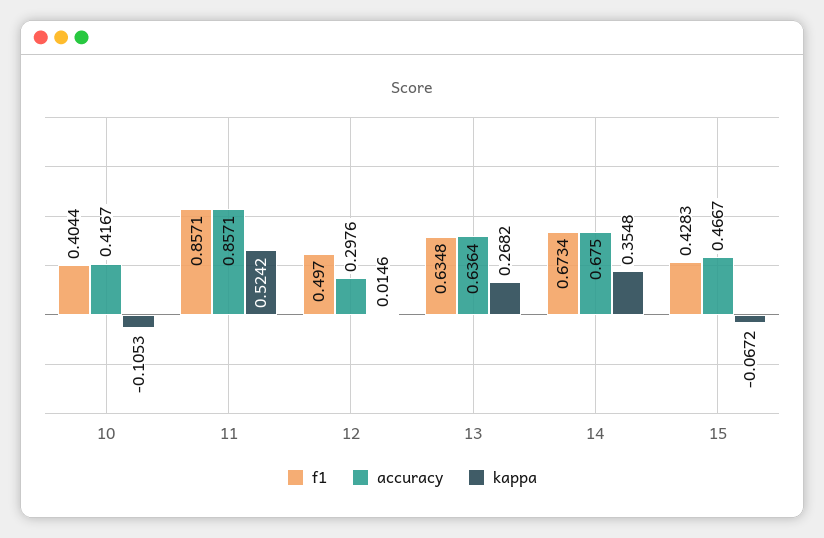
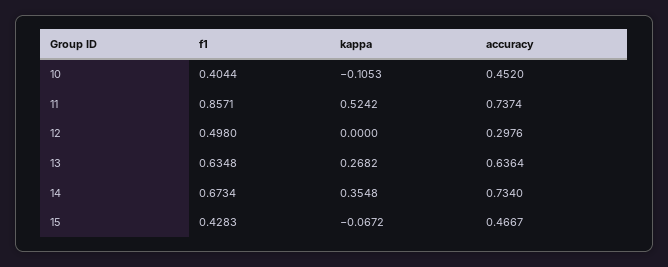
accuracy, 10: 0.4167 -> 0.452
accuracy, 11: 0.8571 -> 0.7374
f1, 12: 0.497 -> 0.498
kappa, 12: 0.0146 -> 0
accuracy, 14: 0.675 -> 0.734

